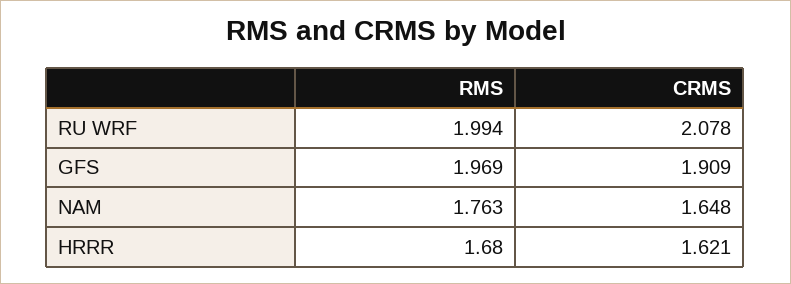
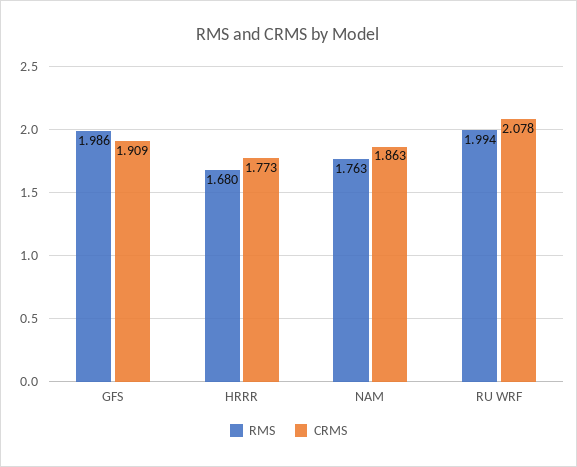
RMS, GFS: 1.969 -> 1.986
CRMS, NAM: 1.648 -> 1.863
CRMS, HRRR: 1.621 -> 1.773

